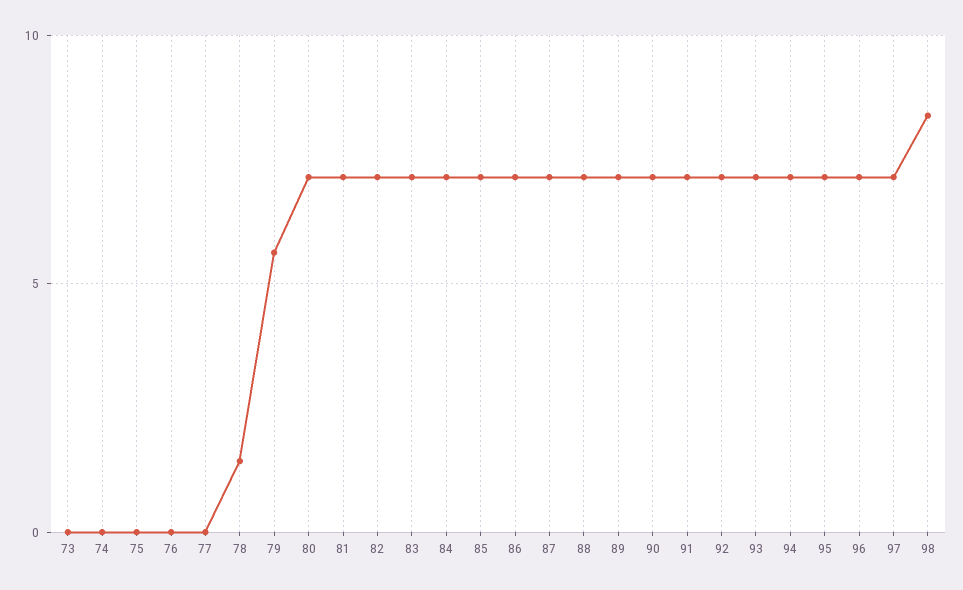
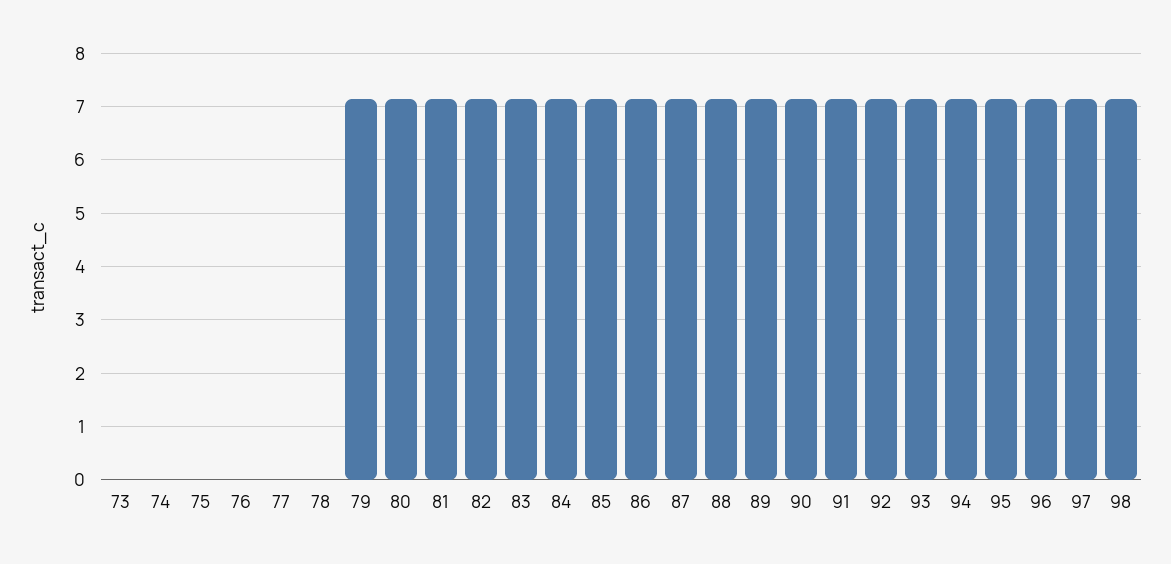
78: 1.5 -> 0
79: 5.5 -> 7.2
98: 8.5 -> 7.2

